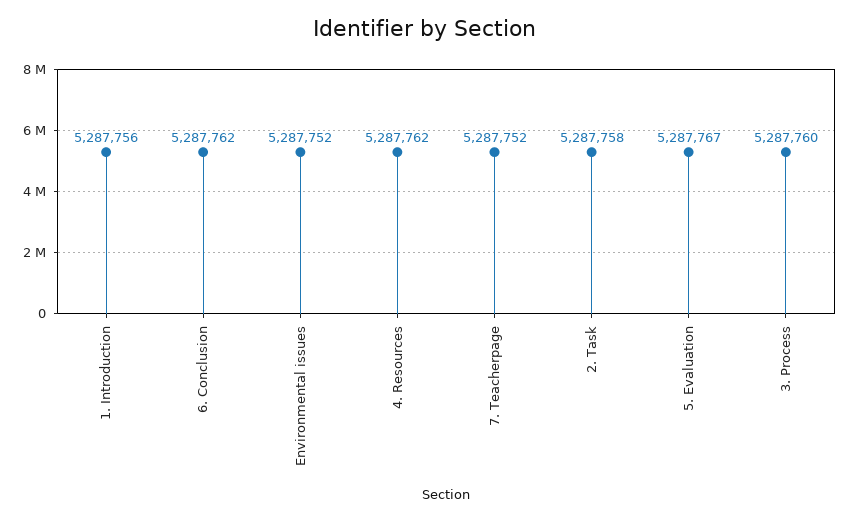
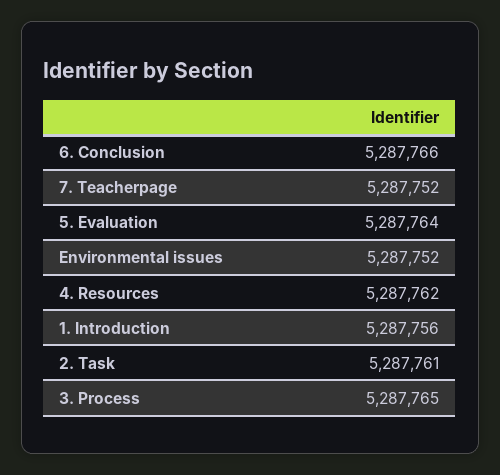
6. Conclusion: 5287762 -> 5287766
2. Task: 5287758 -> 5287761
5. Evaluation: 5287767 -> 5287764
3. Process: 5287760 -> 5287765

